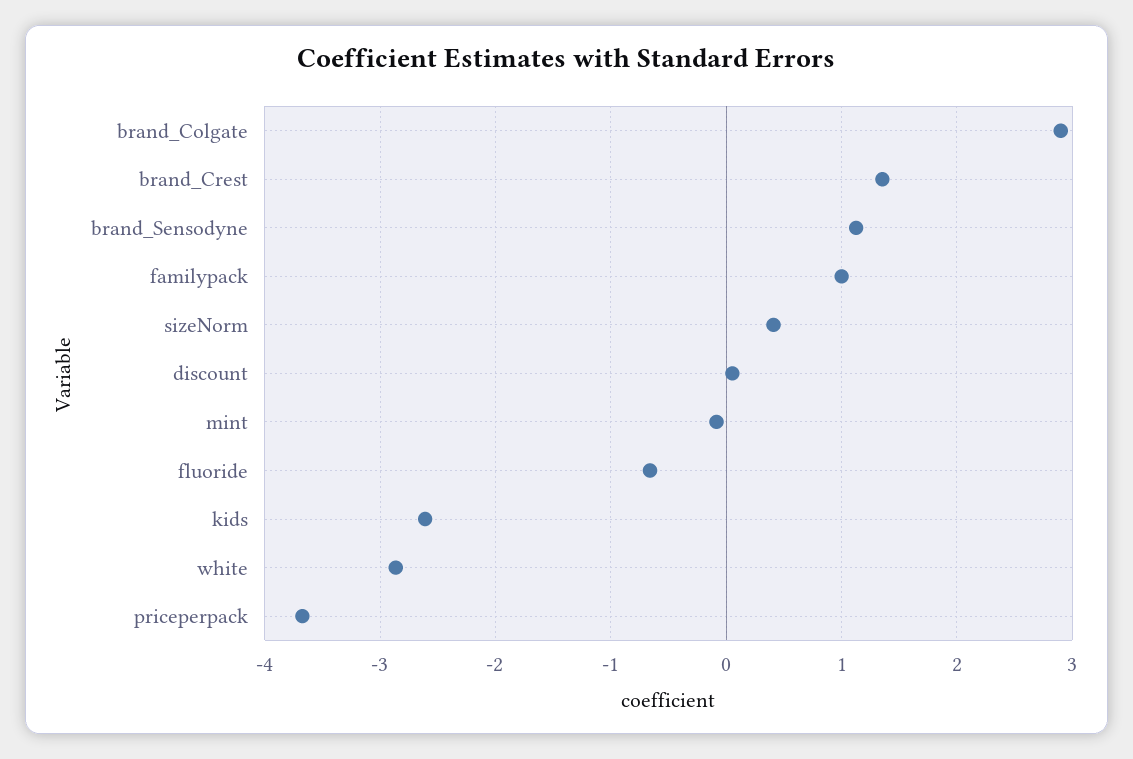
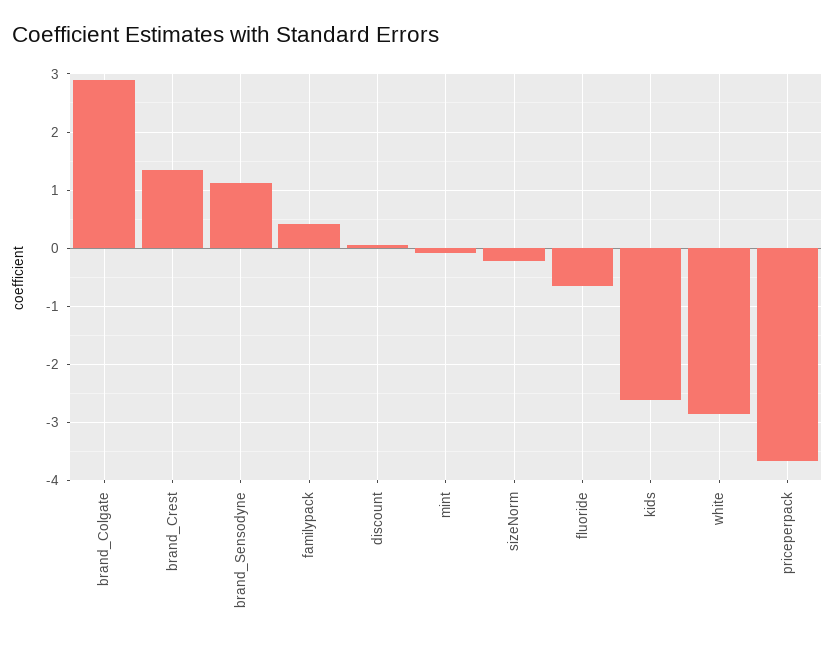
familypack: 1 -> 0.4
sizeNorm: 0.4 -> -0.2

